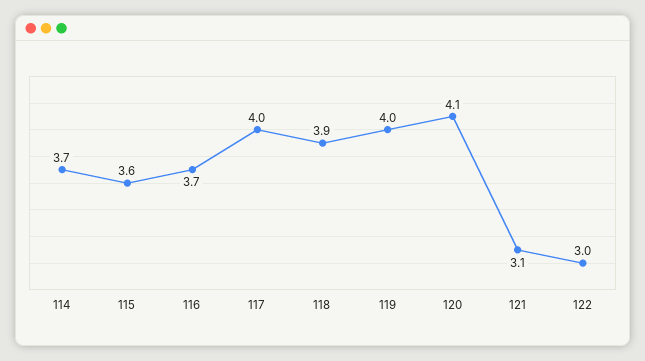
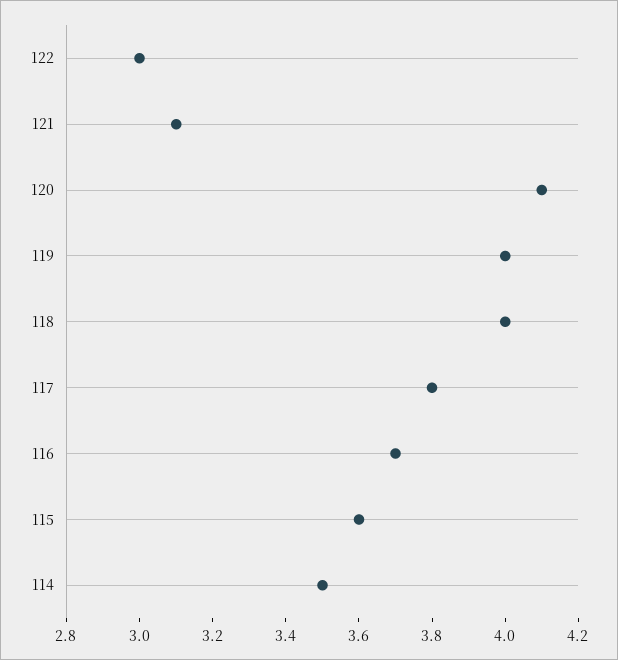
114: 3.7 -> 3.5
117: 4 -> 3.8
118: 3.9 -> 4

